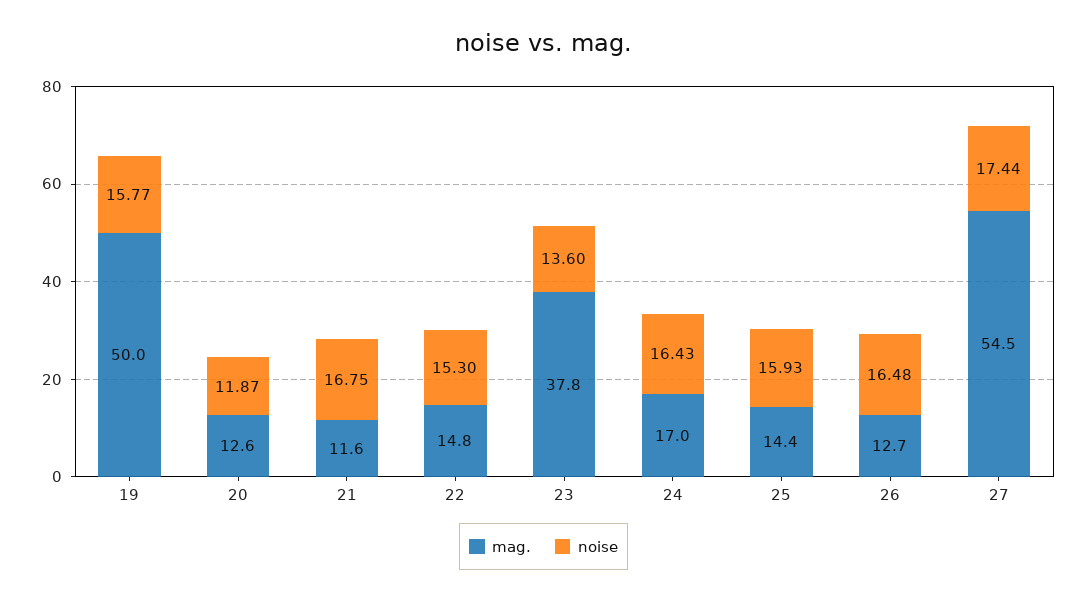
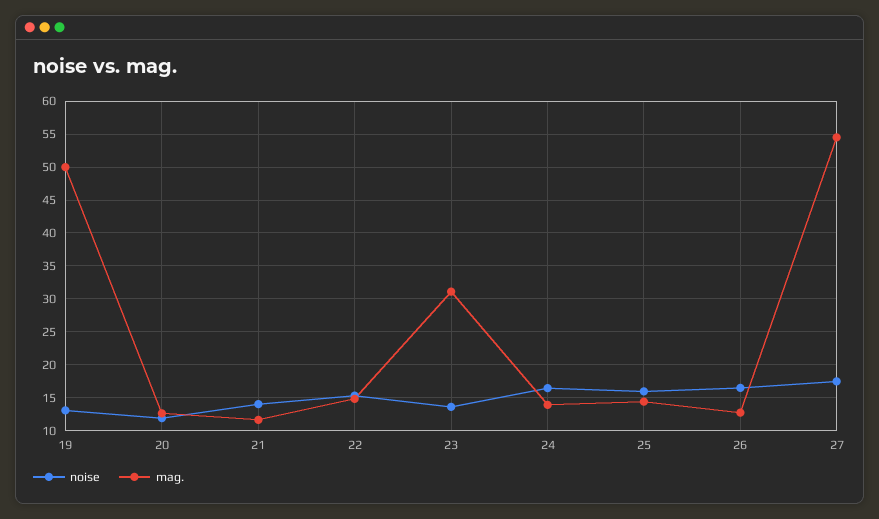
noise, 19: 15.77 -> 13
noise, 21: 16.75 -> 14
mag., 23: 37.8 -> 31
mag., 24: 17 -> 14

